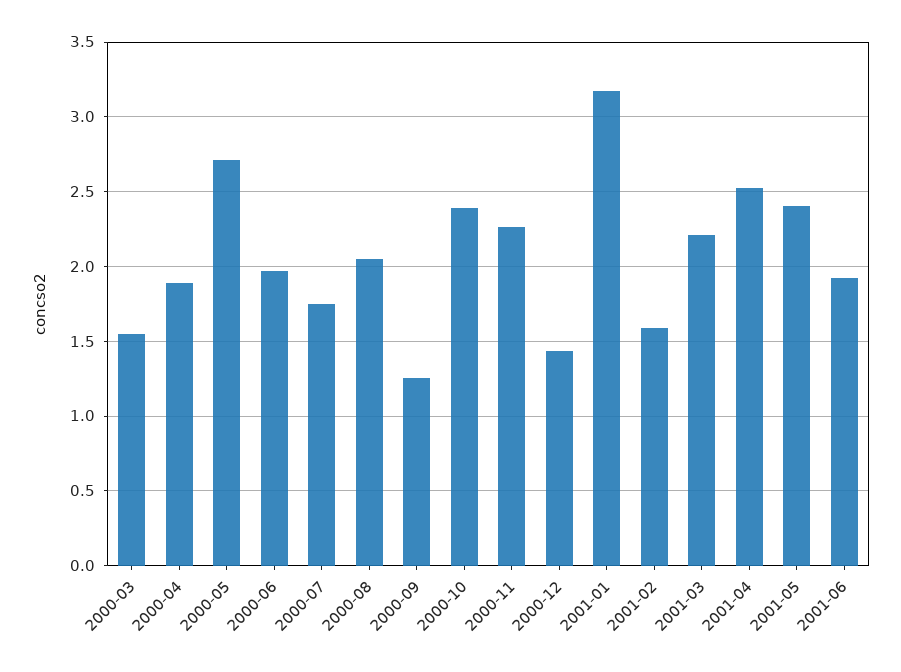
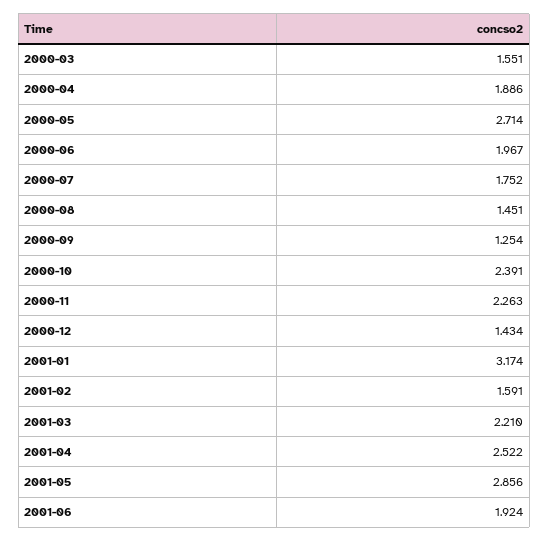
2000-08: 2.05 -> 1.451
2001-05: 2.4 -> 2.856

